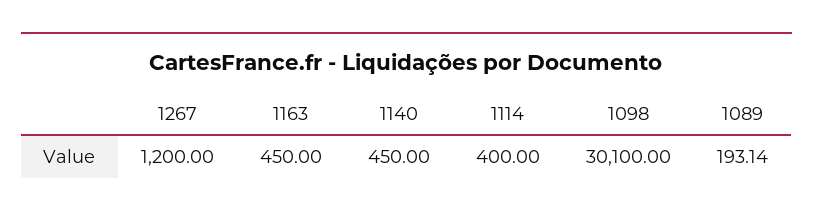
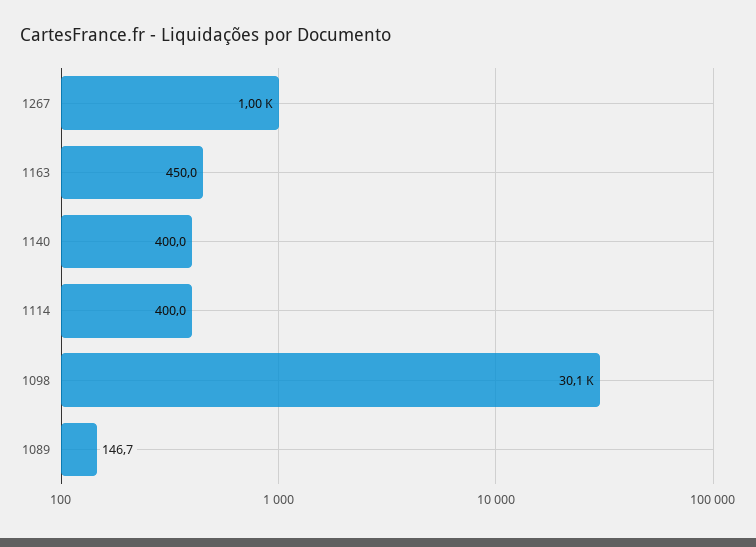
1267: 1200 -> 1000
1140: 450 -> 400
1089: 193.14 -> 146.7

